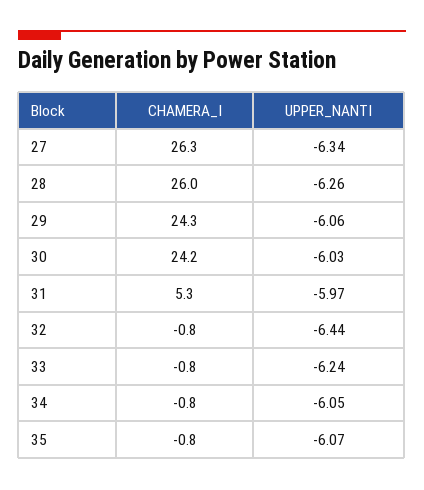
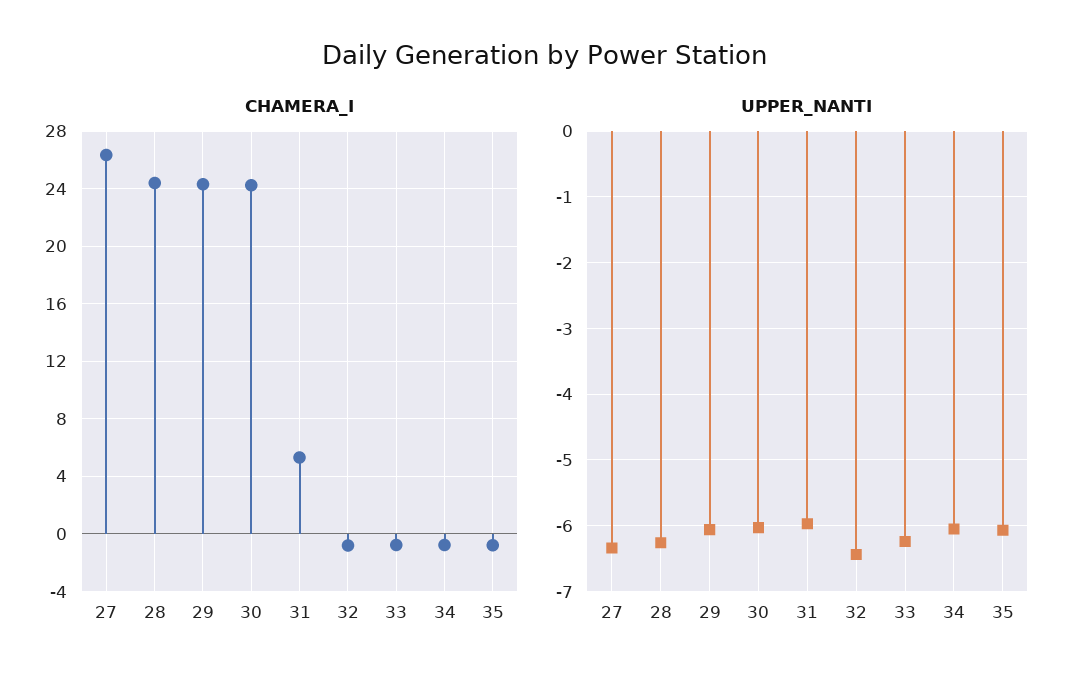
CHAMERA_I, 28: 26 -> 24.5

